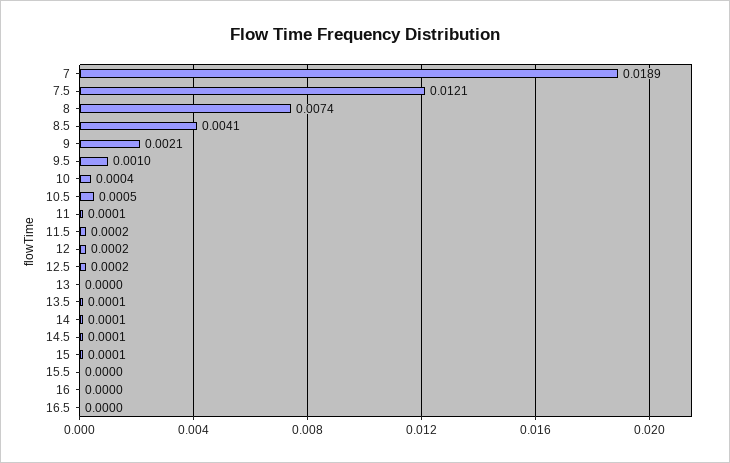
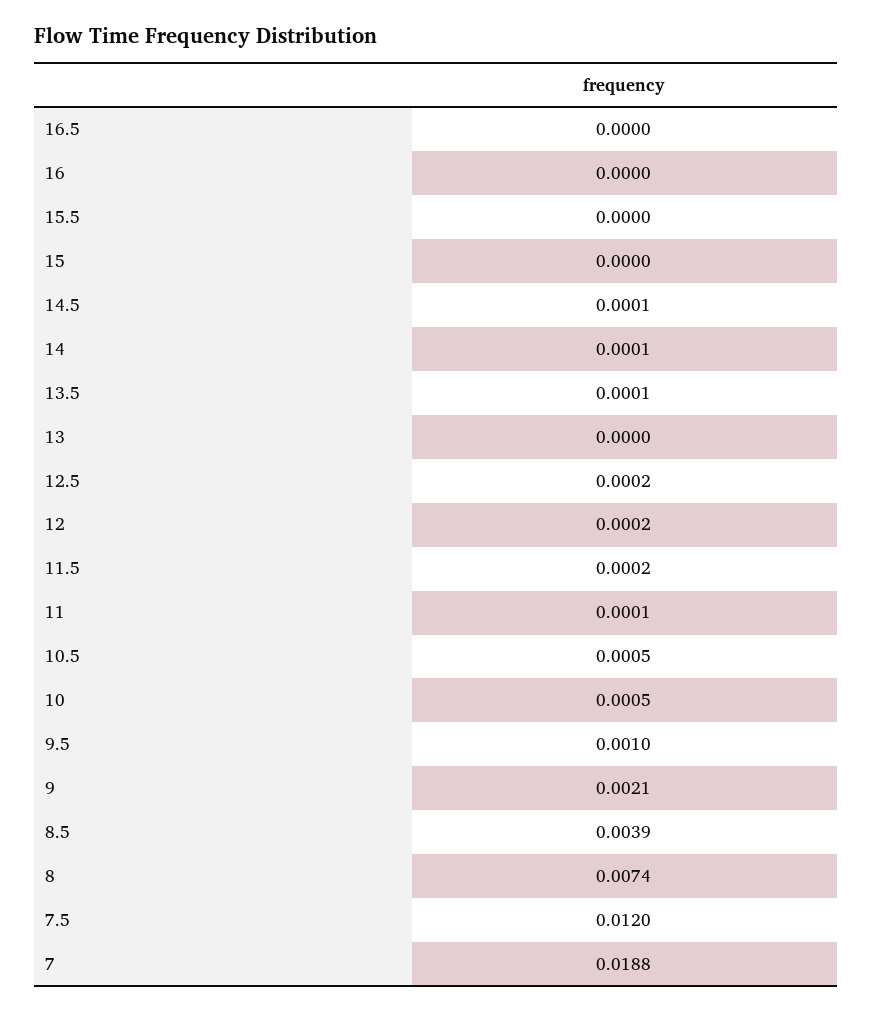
7: 0.0189 -> 0.0188
7.5: 0.0121 -> 0.012
8.5: 0.0041 -> 0.0039
10: 0.0004 -> 0.0005
15: 0.0001 -> 0

